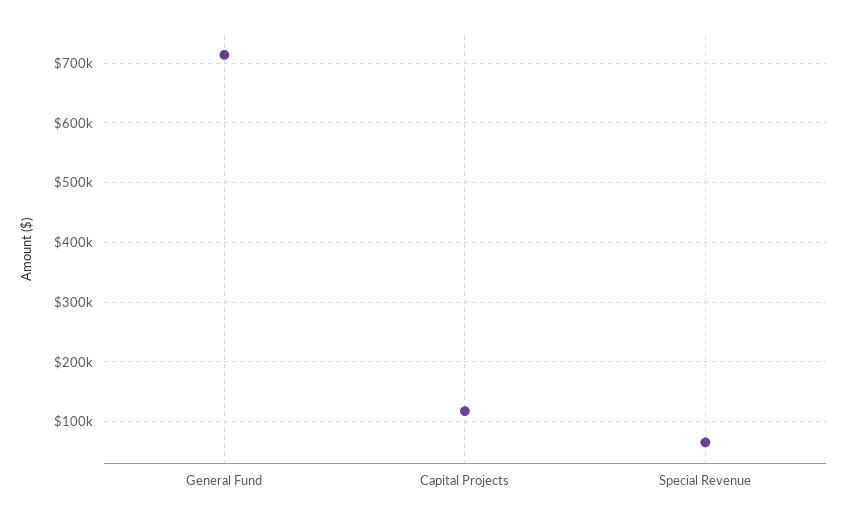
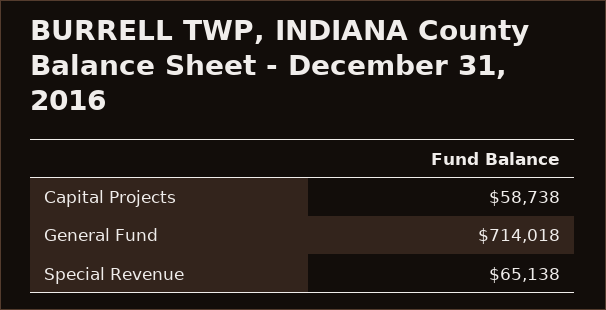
Capital Projects: 120000 -> 58738

